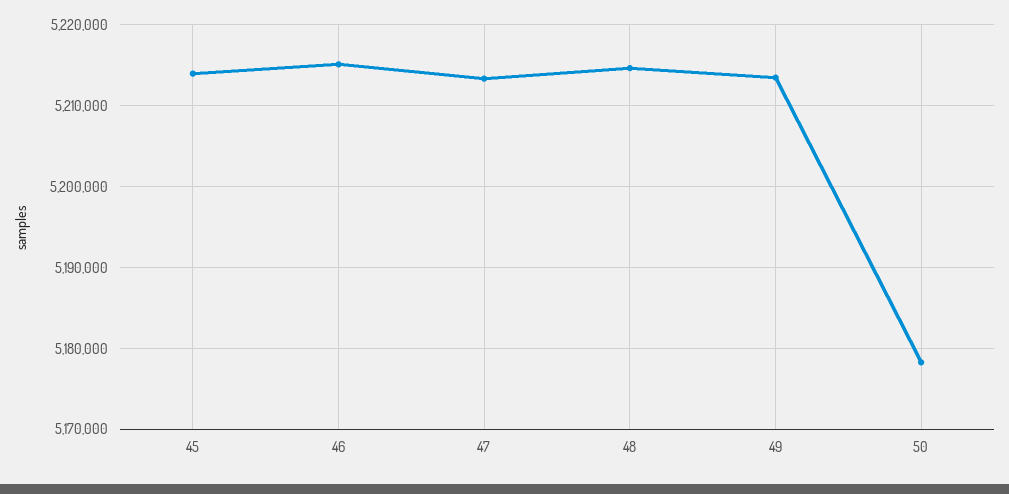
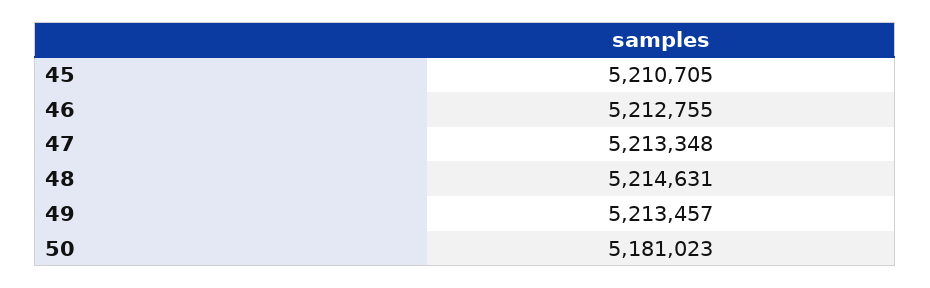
45: 5214000 -> 5210705
46: 5215000 -> 5212755
50: 5178000 -> 5181023

